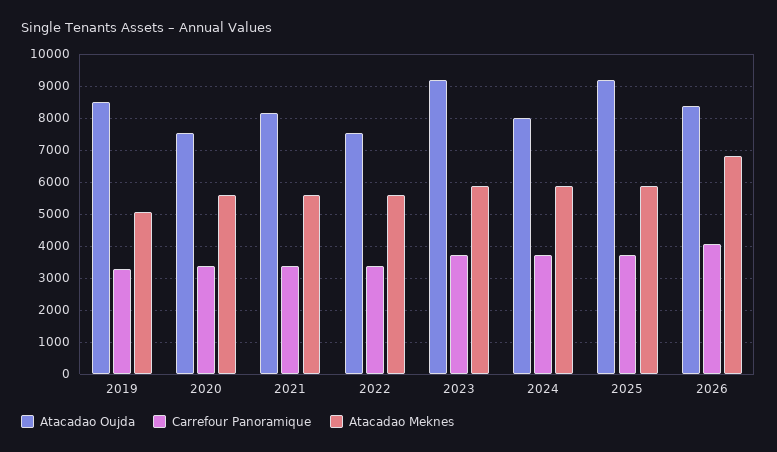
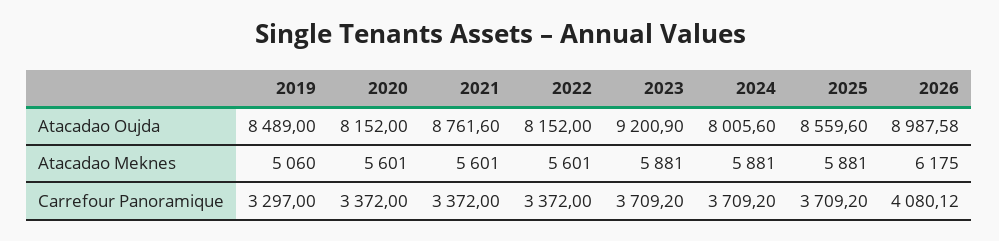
Atacadao Oujda, 2020: 7600 -> 8152
Atacadao Oujda, 2021: 8200 -> 8761.6
Atacadao Oujda, 2022: 7600 -> 8152
Atacadao Oujda, 2025: 9200 -> 8559.6
Atacadao Oujda, 2026: 8400 -> 8987.58
Atacadao Meknes, 2026: 6800 -> 6175

